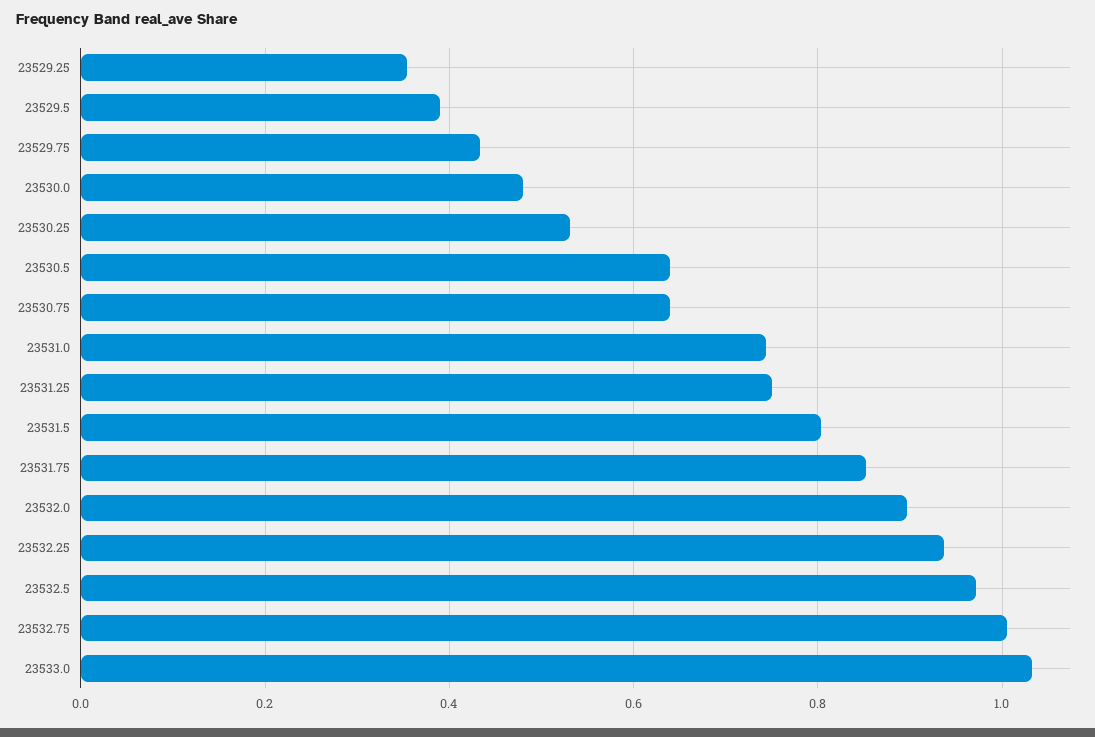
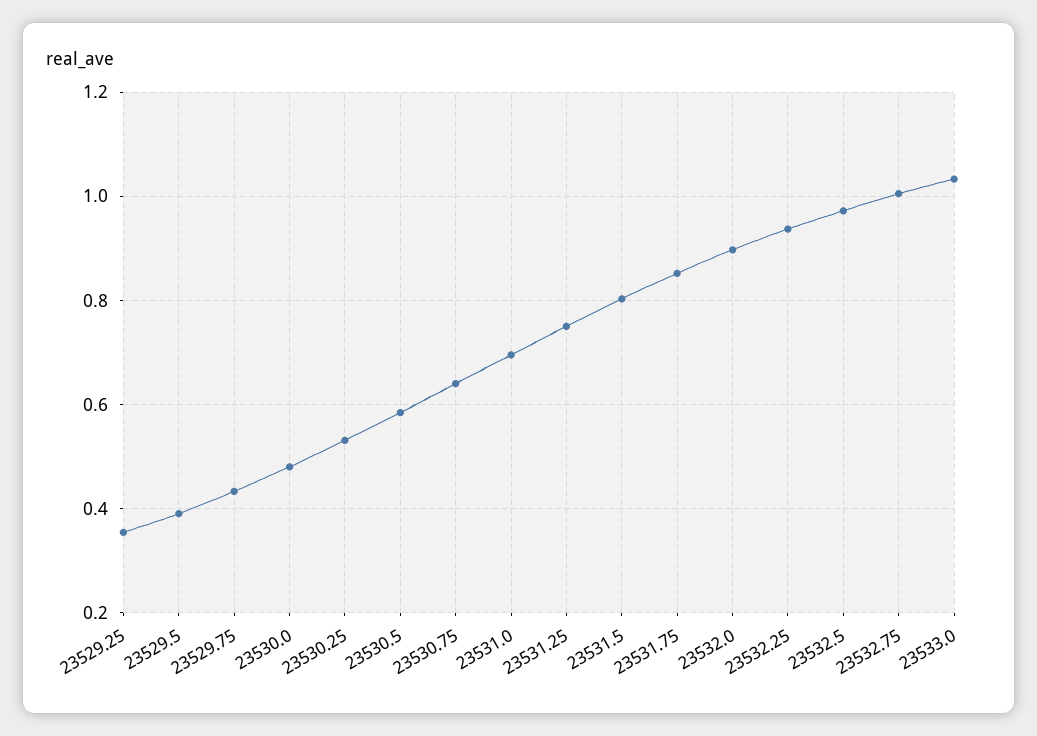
23530.5: 0.64 -> 0.58
23531.0: 0.74 -> 0.7

